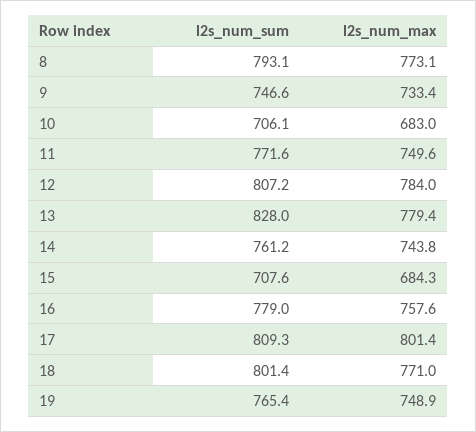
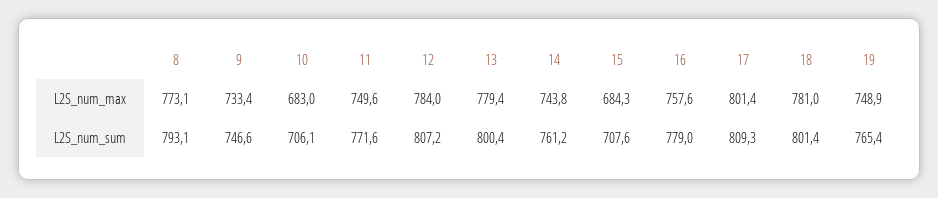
l2s_num_sum, 13: 828 -> 800.4
l2s_num_max, 18: 771 -> 781

